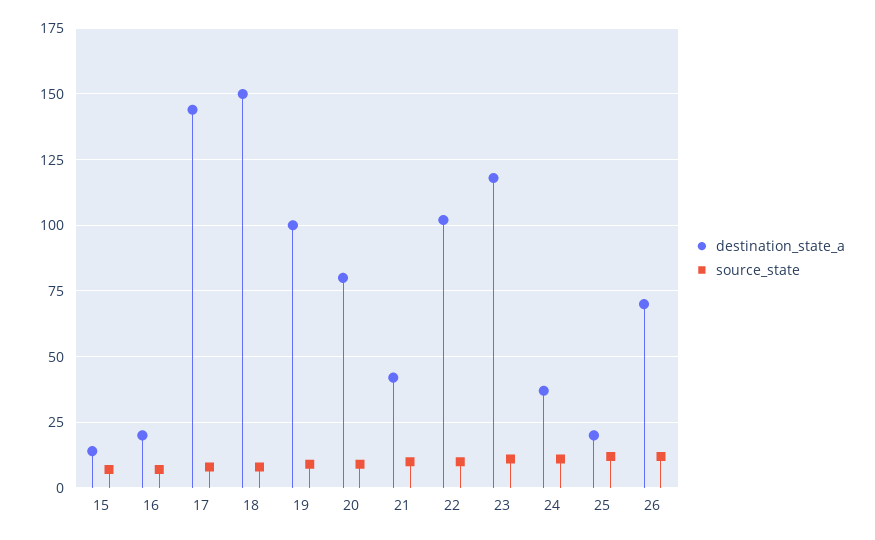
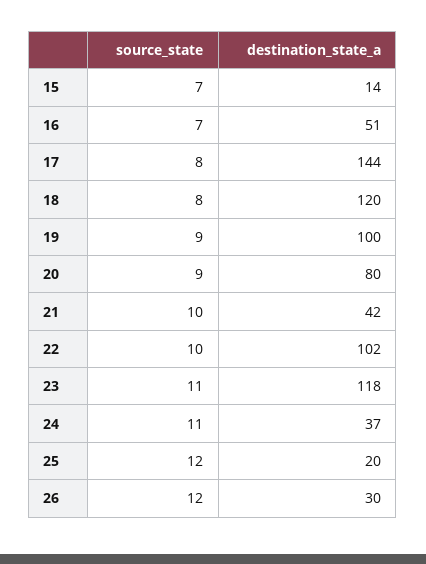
destination_state_a, 16: 20 -> 51
destination_state_a, 18: 150 -> 120
destination_state_a, 26: 70 -> 30

